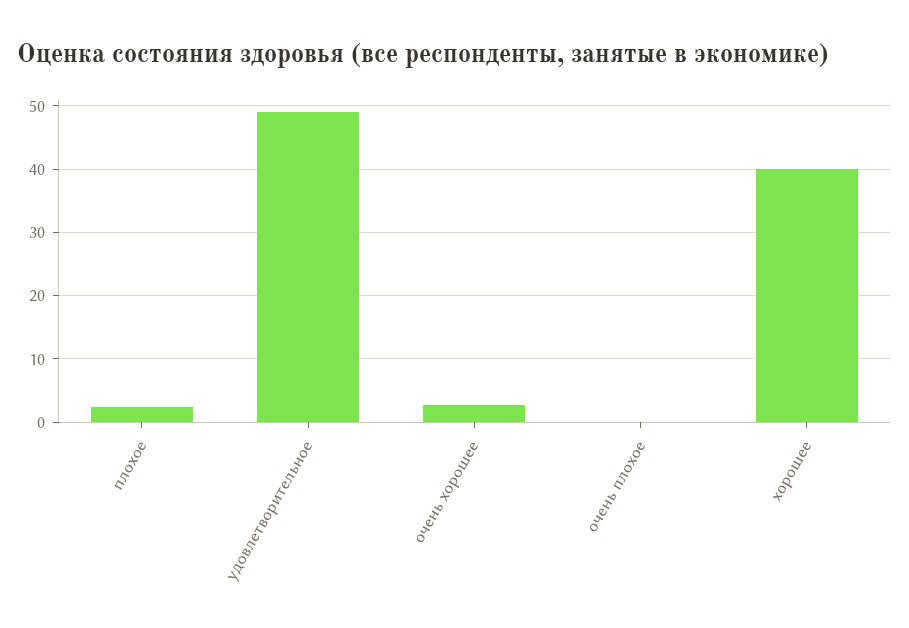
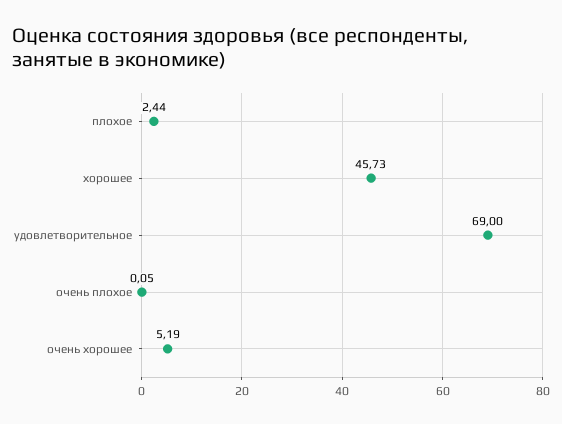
удовлетворительное: 49 -> 69
очень хорошее: 3 -> 5.19
хорошее: 40 -> 45.73

